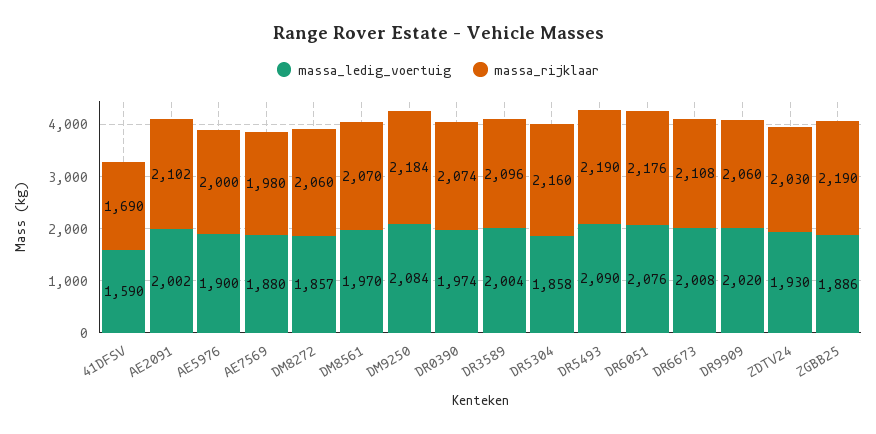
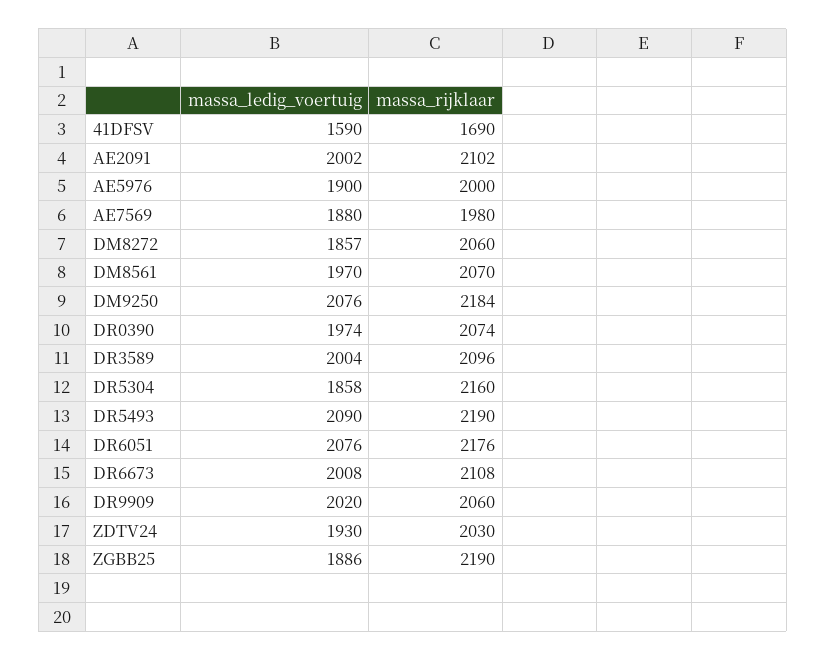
massa_ledig_voertuig, DM9250: 2084 -> 2076

